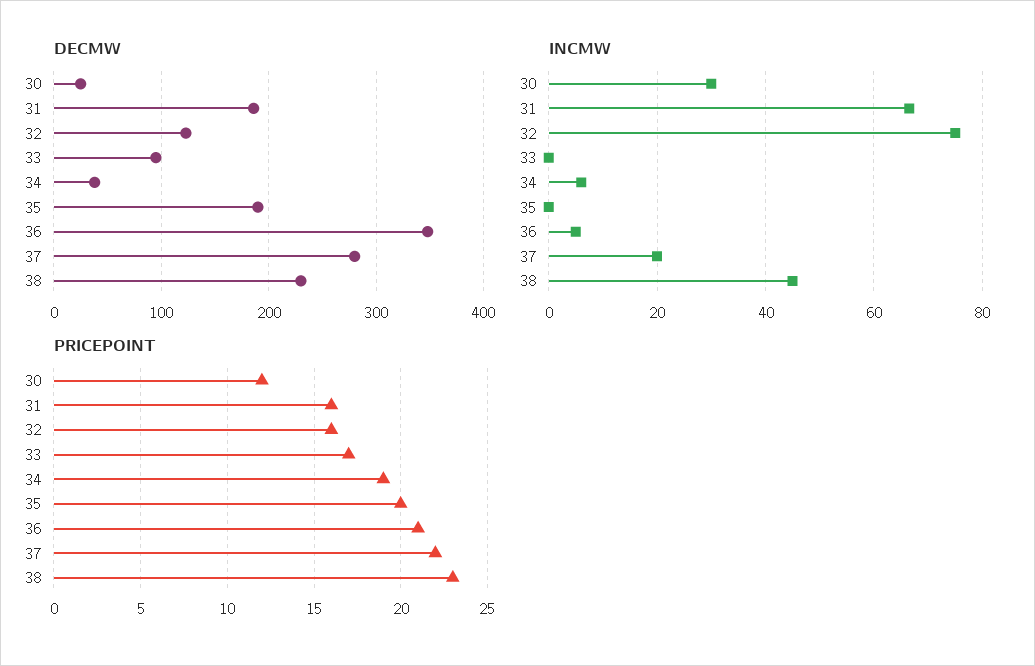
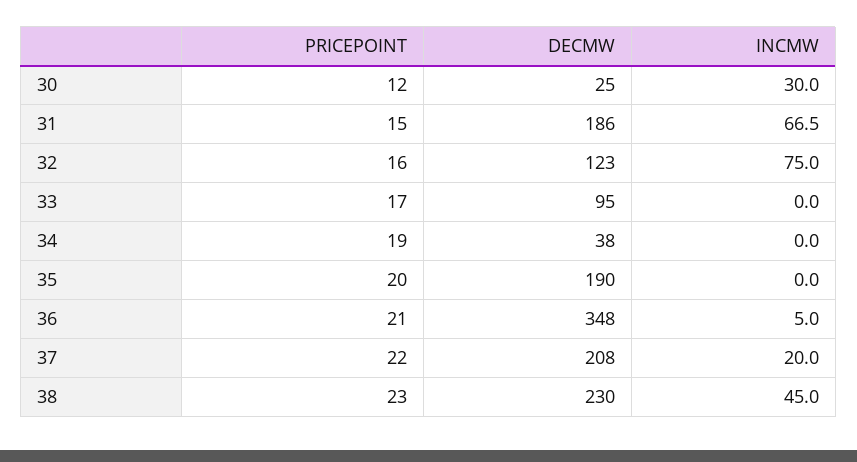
DECMW, 37: 280 -> 208
INCMW, 34: 6 -> 0
PRICEPOINT, 31: 16 -> 15

